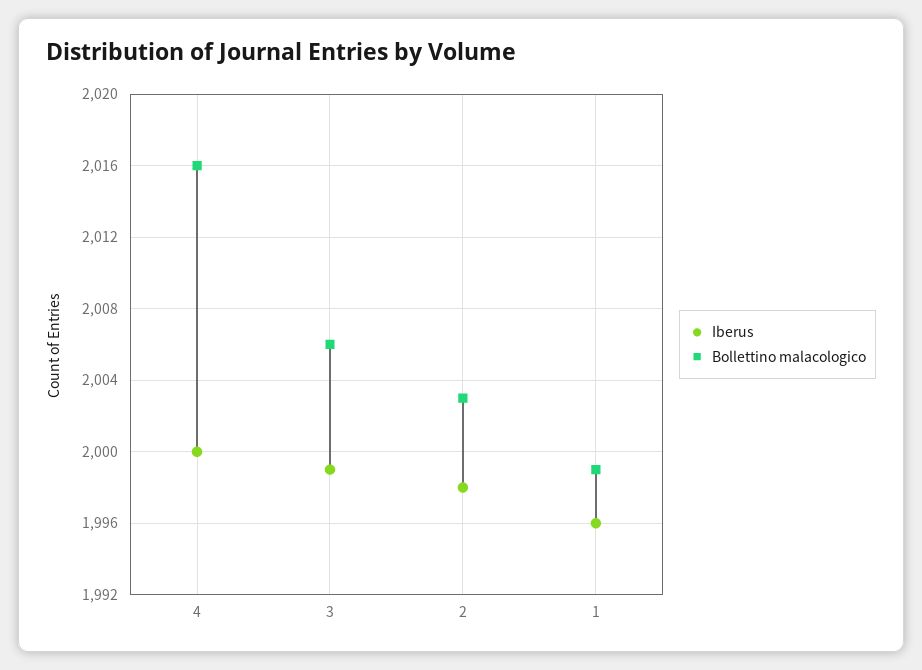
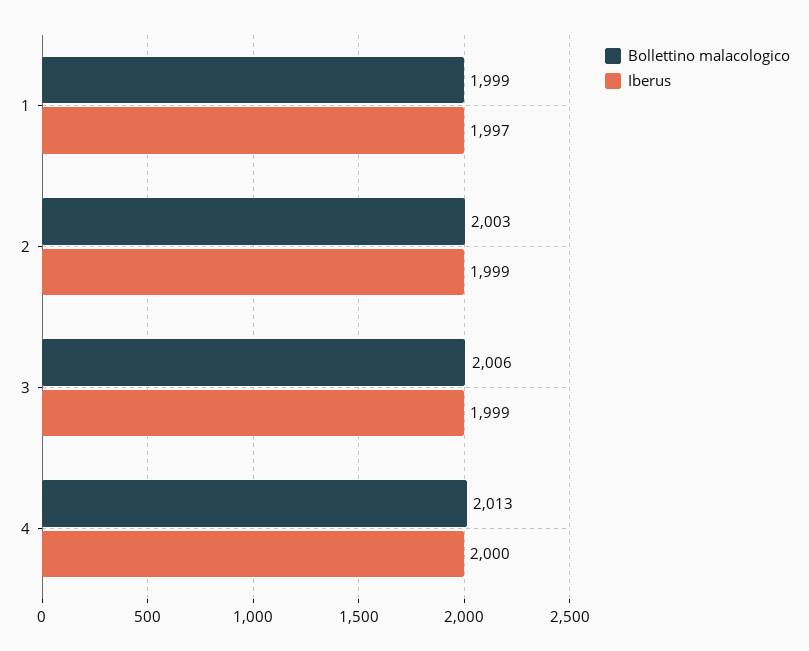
Bollettino malacologico, 4: 2016 -> 2013
Iberus, 2: 1998 -> 1999
Iberus, 1: 1996 -> 1997

